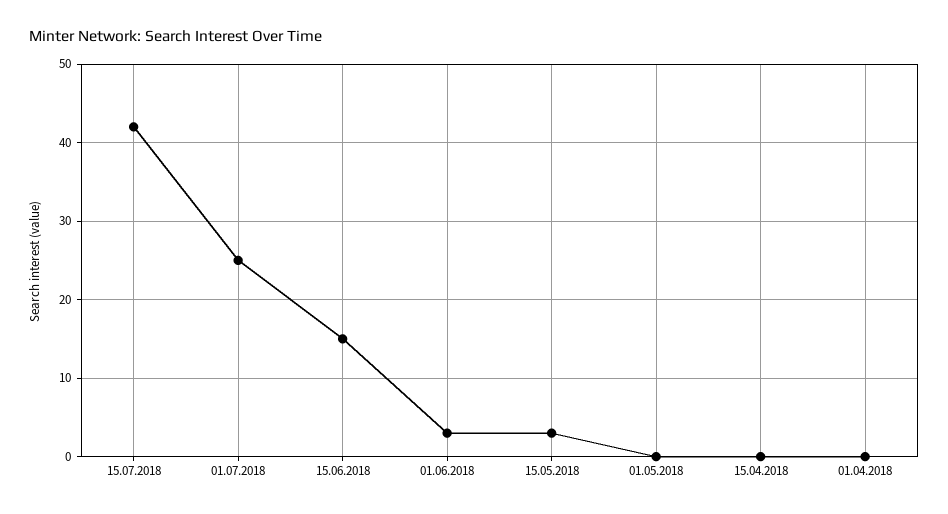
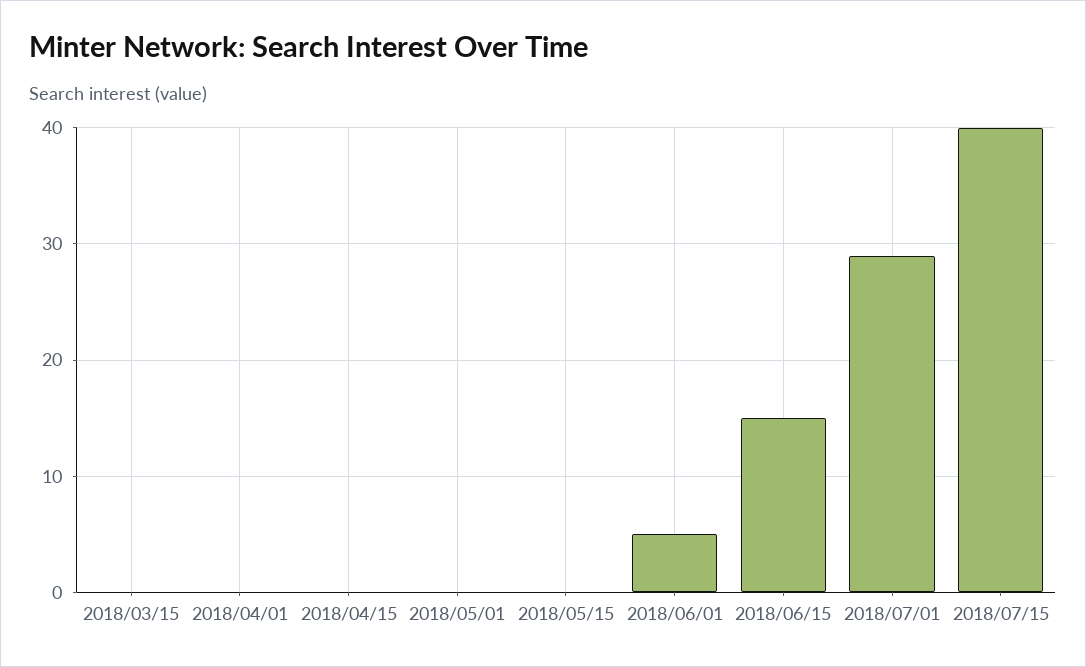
15.07.2018: 42 -> 40
01.07.2018: 25 -> 29
01.06.2018: 3 -> 5
15.05.2018: 3 -> 0
2018/03/15: none -> 0

